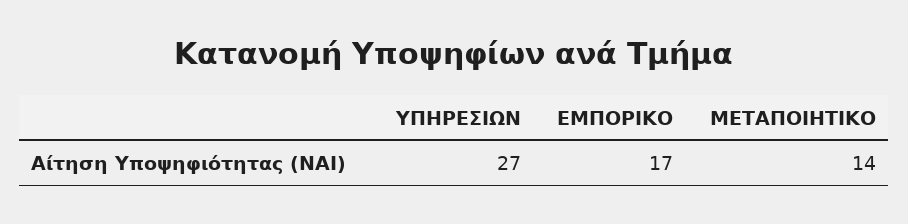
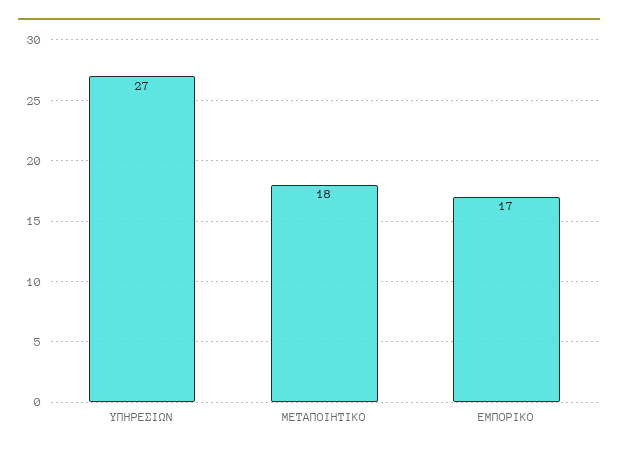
ΜΕΤΑΠΟΙΗΤΙΚΟ: 14 -> 18

